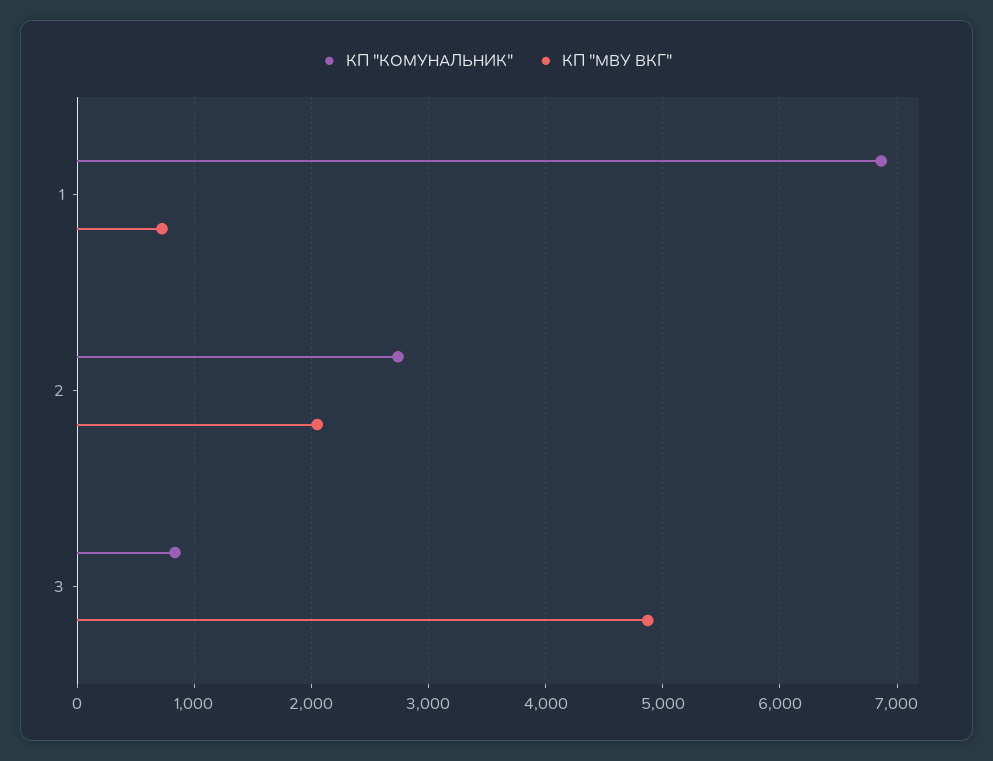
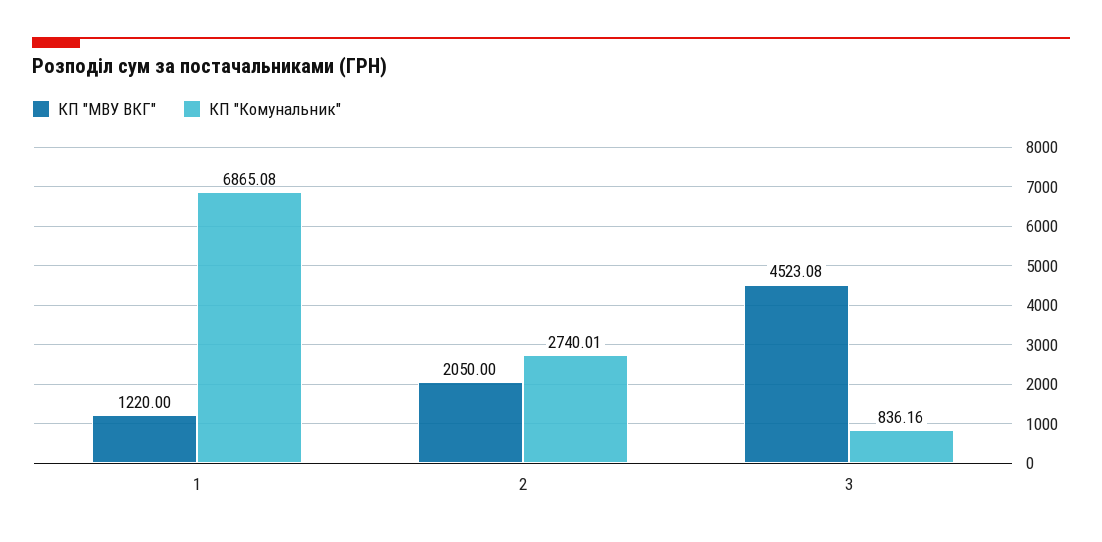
КП "МВУ ВКГ", 1: 700 -> 1220
КП "МВУ ВКГ", 3: 4900 -> 4523.08

